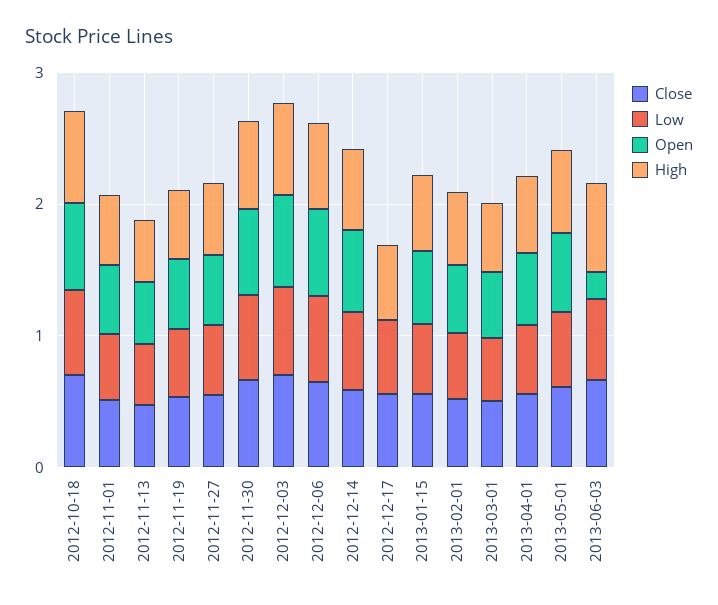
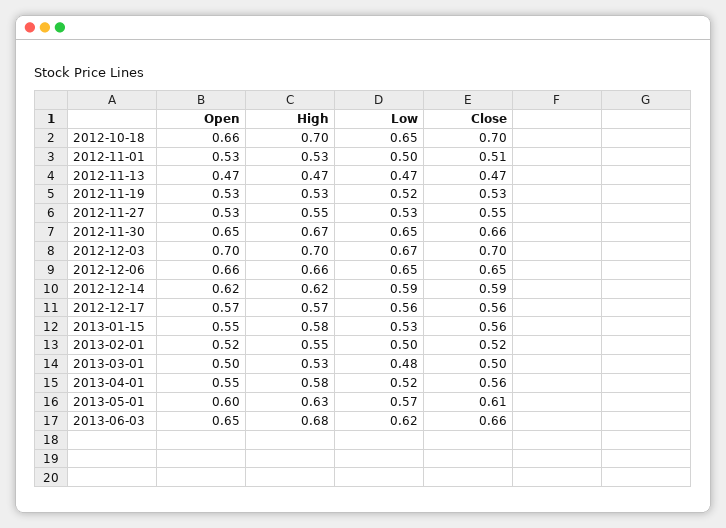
Open, 2012-12-17: 0 -> 0.57
Open, 2013-06-03: 0.2 -> 0.65

